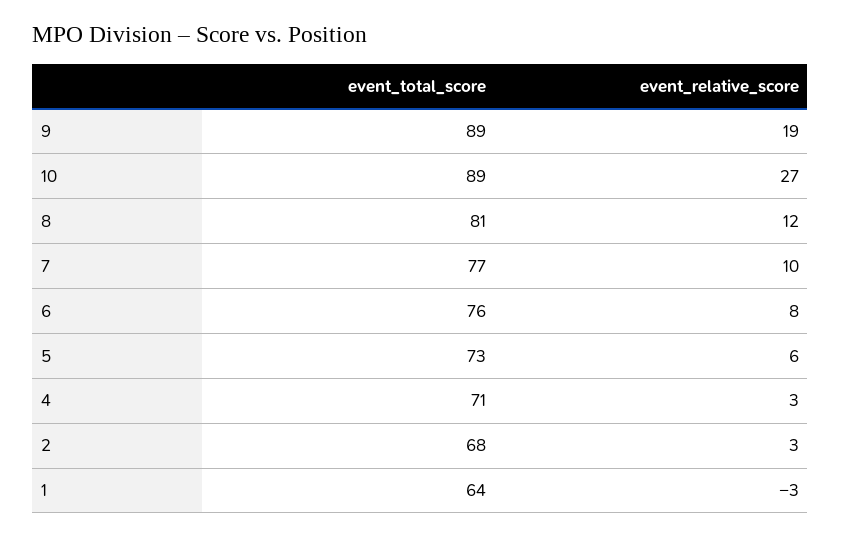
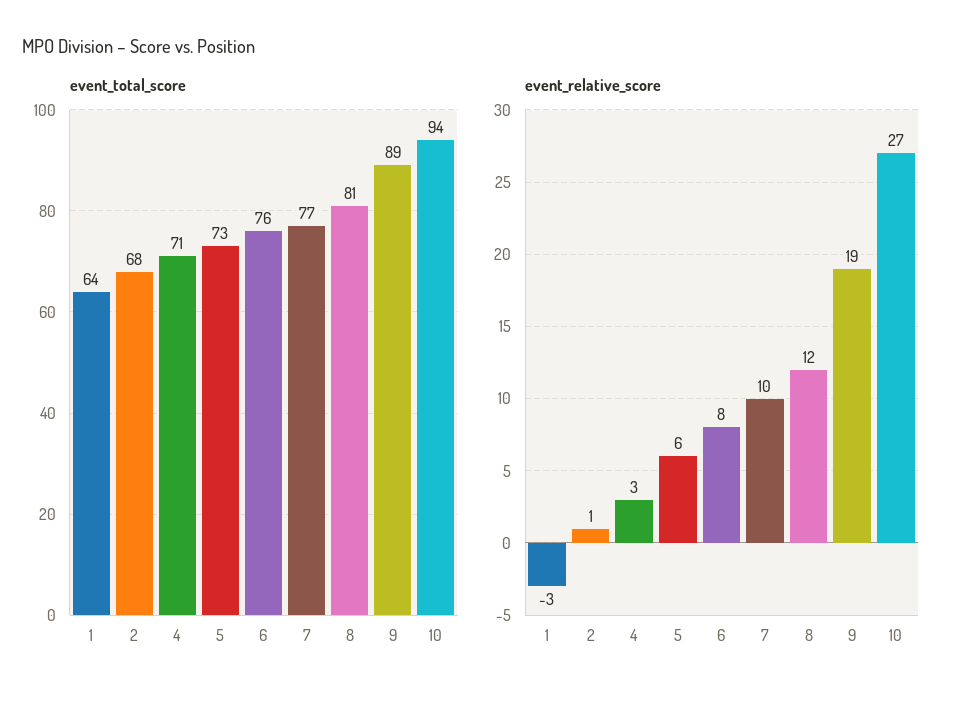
event_total_score, 10: 89 -> 94
event_relative_score, 2: 3 -> 1

